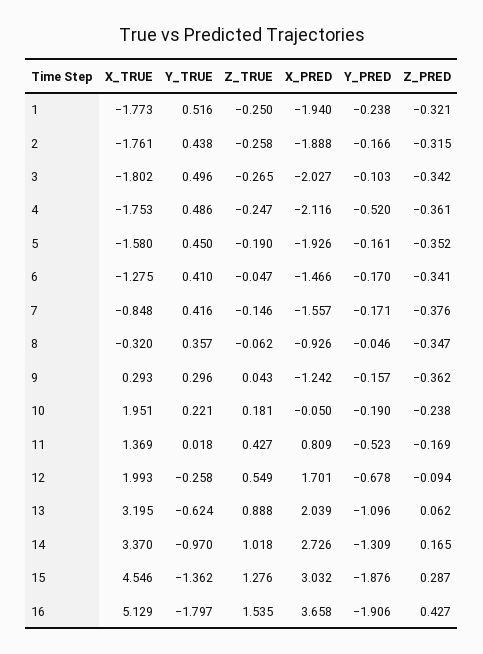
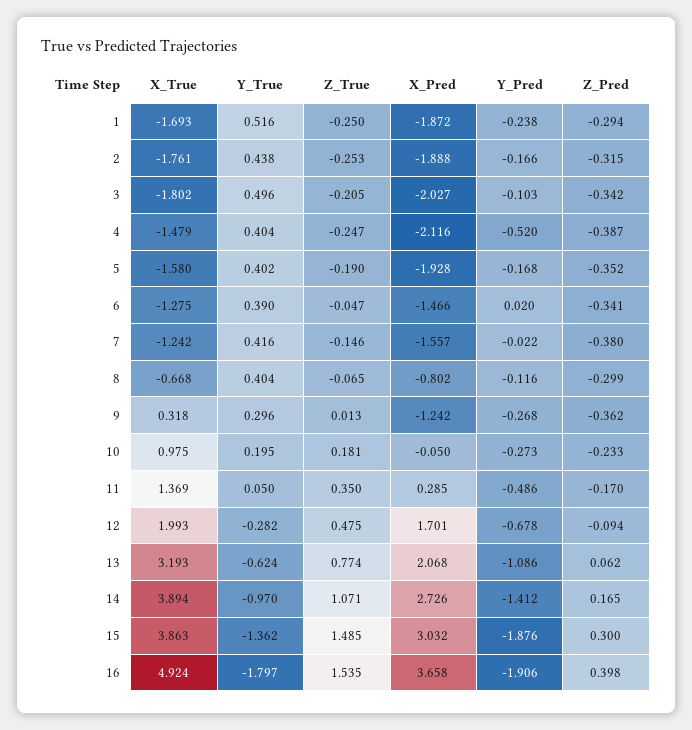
X_TRUE, 1: -1.773 -> -1.693
X_PRED, 1: -1.94 -> -1.872
Z_PRED, 1: -0.321 -> -0.294
Z_TRUE, 2: -0.258 -> -0.253
Z_TRUE, 3: -0.265 -> -0.205
X_TRUE, 4: -1.753 -> -1.479
Y_TRUE, 4: 0.486 -> 0.404
Z_PRED, 4: -0.361 -> -0.387
Y_TRUE, 5: 0.45 -> 0.402
X_PRED, 5: -1.926 -> -1.928
Y_PRED, 5: -0.161 -> -0.168
Y_TRUE, 6: 0.41 -> 0.39
Y_PRED, 6: -0.17 -> 0.02
X_TRUE, 7: -0.848 -> -1.242
Y_PRED, 7: -0.171 -> -0.022
Z_PRED, 7: -0.376 -> -0.38
X_TRUE, 8: -0.32 -> -0.668
Y_TRUE, 8: 0.357 -> 0.404
Z_TRUE, 8: -0.062 -> -0.065
X_PRED, 8: -0.926 -> -0.802
Y_PRED, 8: -0.046 -> -0.116
Z_PRED, 8: -0.347 -> -0.299
X_TRUE, 9: 0.293 -> 0.318
Z_TRUE, 9: 0.043 -> 0.013
Y_PRED, 9: -0.157 -> -0.268
X_TRUE, 10: 1.951 -> 0.975
Y_TRUE, 10: 0.221 -> 0.195
Y_PRED, 10: -0.19 -> -0.273
Z_PRED, 10: -0.238 -> -0.233
Y_TRUE, 11: 0.018 -> 0.05
Z_TRUE, 11: 0.427 -> 0.35
X_PRED, 11: 0.809 -> 0.285
Y_PRED, 11: -0.523 -> -0.486
Z_PRED, 11: -0.169 -> -0.17
Y_TRUE, 12: -0.258 -> -0.282
Z_TRUE, 12: 0.549 -> 0.475
X_TRUE, 13: 3.195 -> 3.193
Z_TRUE, 13: 0.888 -> 0.774
X_PRED, 13: 2.039 -> 2.068
Y_PRED, 13: -1.096 -> -1.086
X_TRUE, 14: 3.37 -> 3.894
Z_TRUE, 14: 1.018 -> 1.071
Y_PRED, 14: -1.309 -> -1.412
X_TRUE, 15: 4.546 -> 3.863
Z_TRUE, 15: 1.276 -> 1.485
Z_PRED, 15: 0.287 -> 0.3
X_TRUE, 16: 5.129 -> 4.924
Z_PRED, 16: 0.427 -> 0.398

